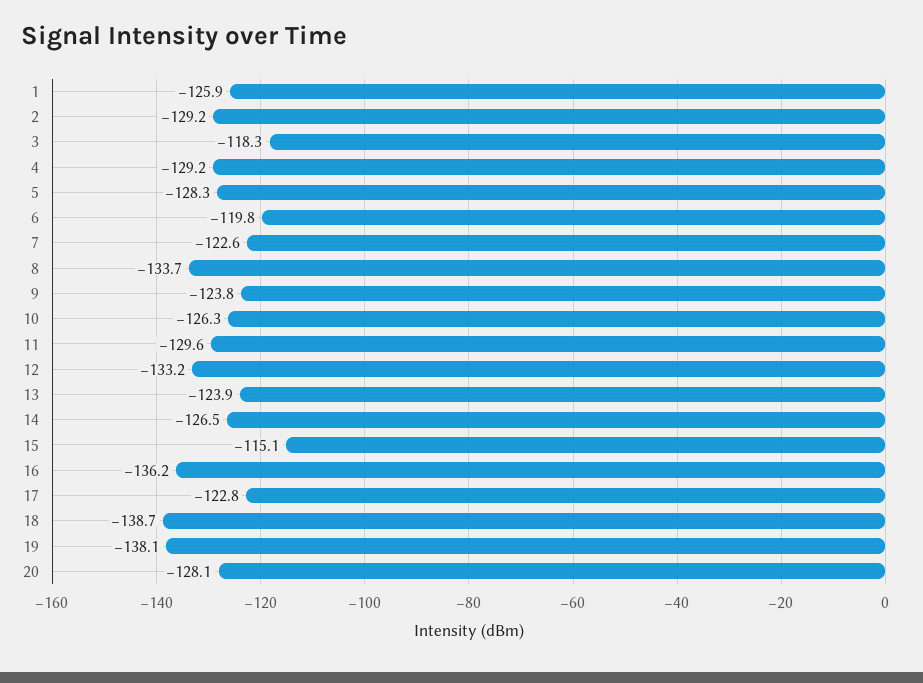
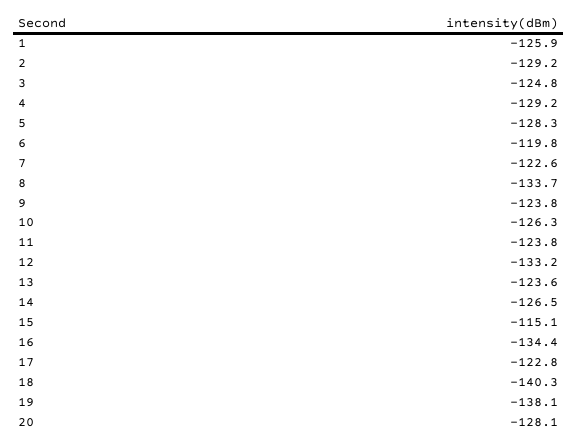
3: -118.3 -> -124.8
11: -129.6 -> -123.8
13: -123.9 -> -123.6
16: -136.2 -> -134.4
18: -138.7 -> -140.3

